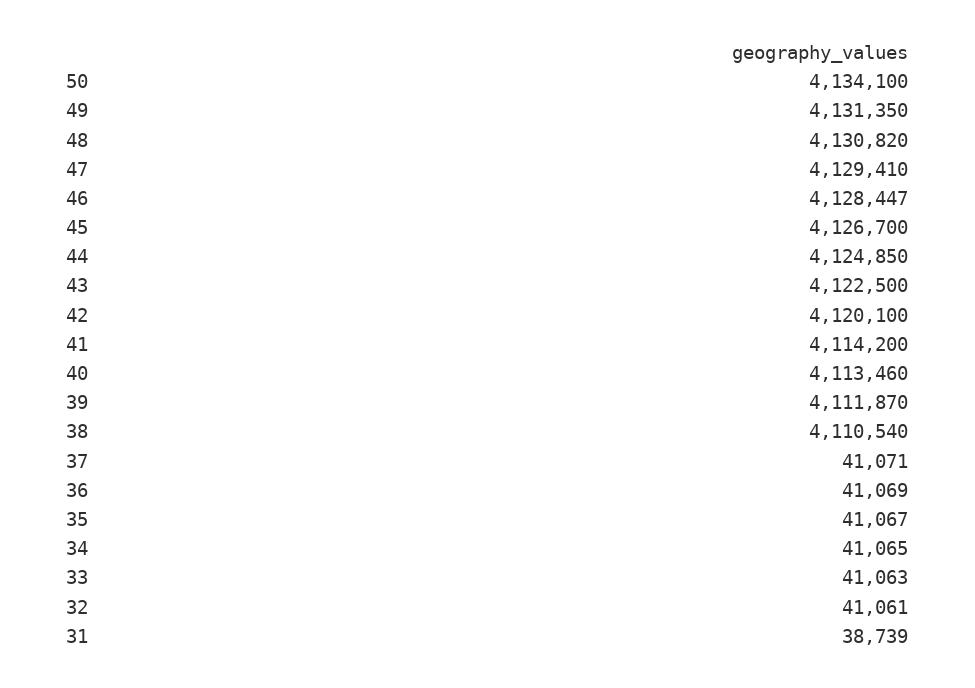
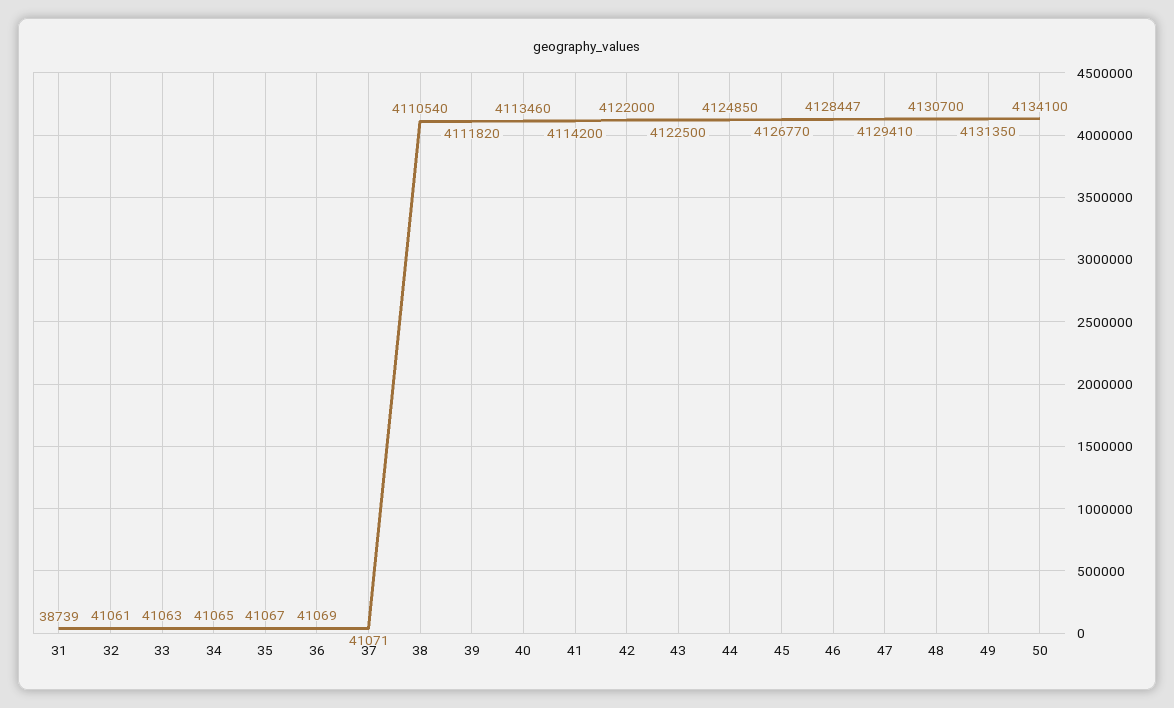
48: 4130820 -> 4130700
45: 4126700 -> 4126770
42: 4120100 -> 4122000
39: 4111870 -> 4111820

